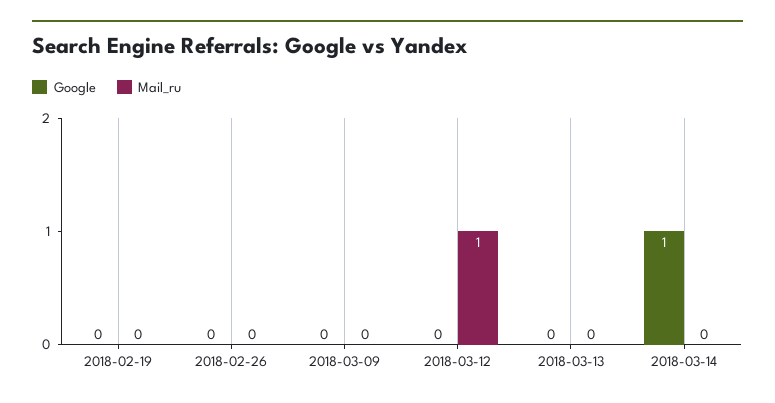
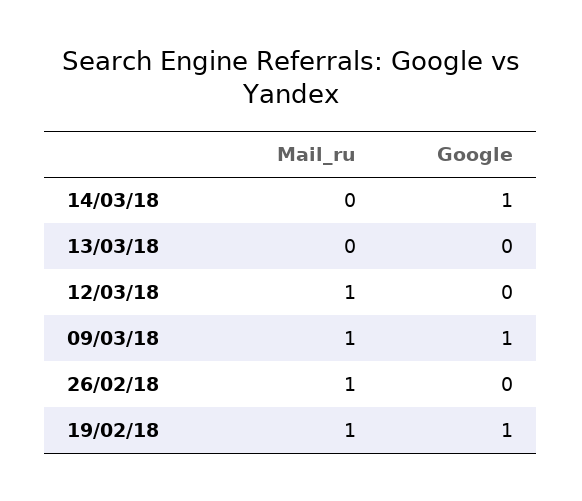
Google, 2018-02-19: 0 -> 1
Mail_ru, 2018-02-19: 0 -> 1
Mail_ru, 2018-02-26: 0 -> 1
Google, 2018-03-09: 0 -> 1
Mail_ru, 2018-03-09: 0 -> 1

